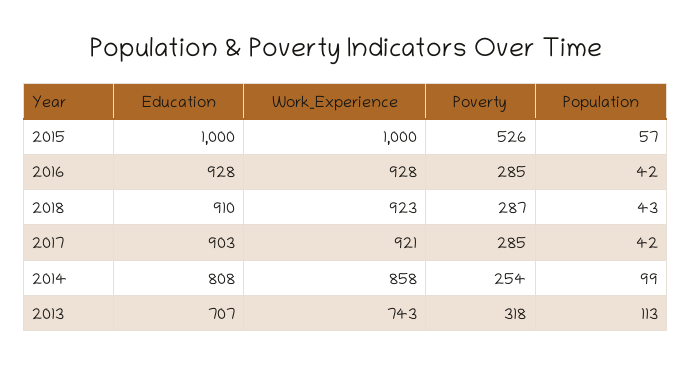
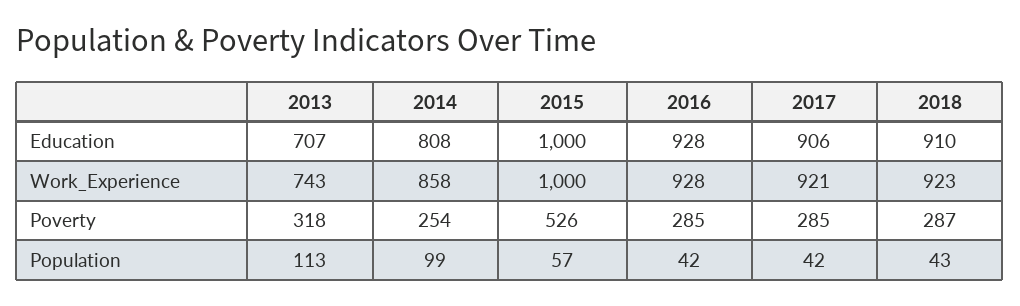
Education, 2017: 903 -> 906

